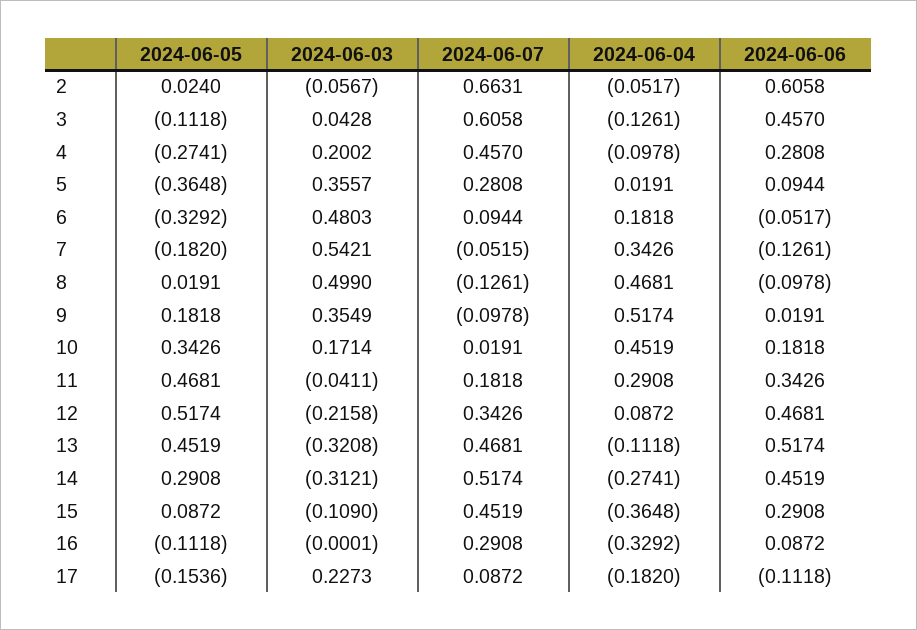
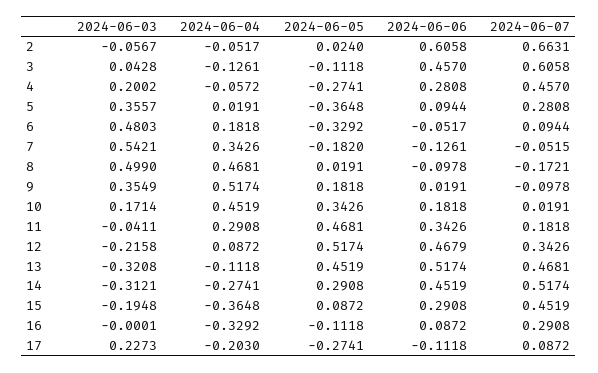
2024-06-04, 4: -0.0978 -> -0.0572
2024-06-07, 8: -0.1261 -> -0.1721
2024-06-06, 12: 0.4681 -> 0.4679
2024-06-03, 15: -0.109 -> -0.1948
2024-06-05, 17: -0.1536 -> -0.2741
2024-06-04, 17: -0.182 -> -0.203

